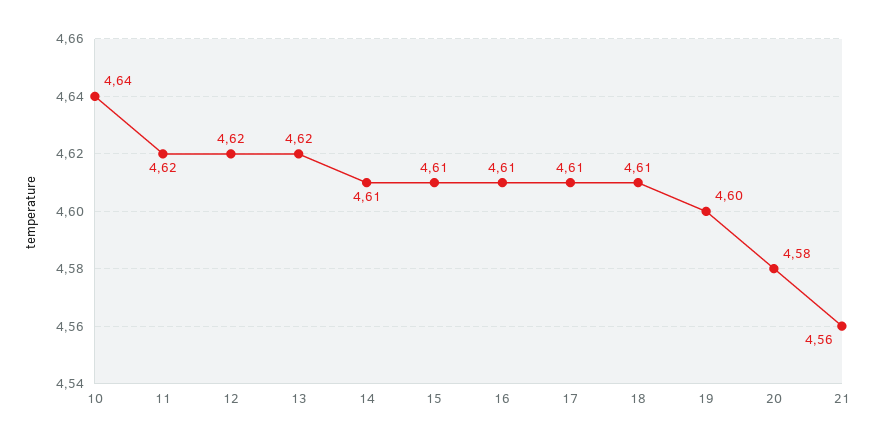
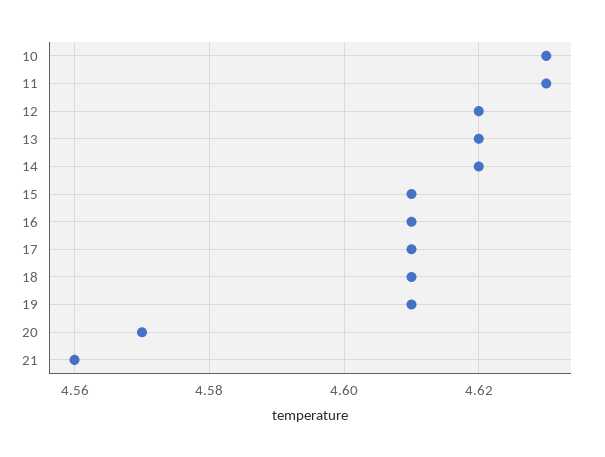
10: 4.64 -> 4.63
11: 4.62 -> 4.63
14: 4.61 -> 4.62
19: 4.6 -> 4.61
20: 4.58 -> 4.57

